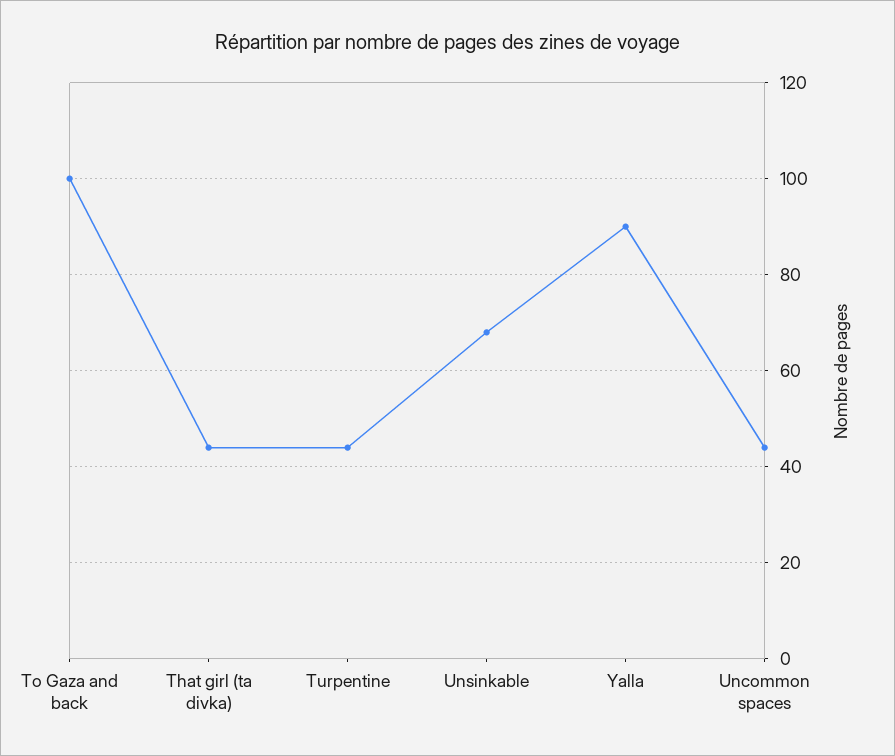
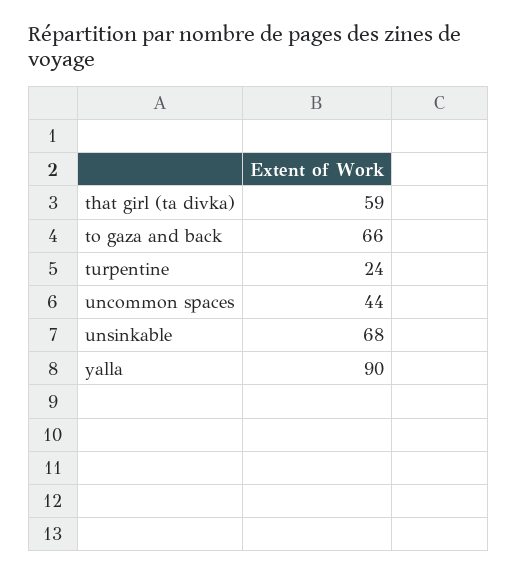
To Gaza and back: 100 -> 66
That girl (ta divka): 45 -> 59
Turpentine: 45 -> 24

